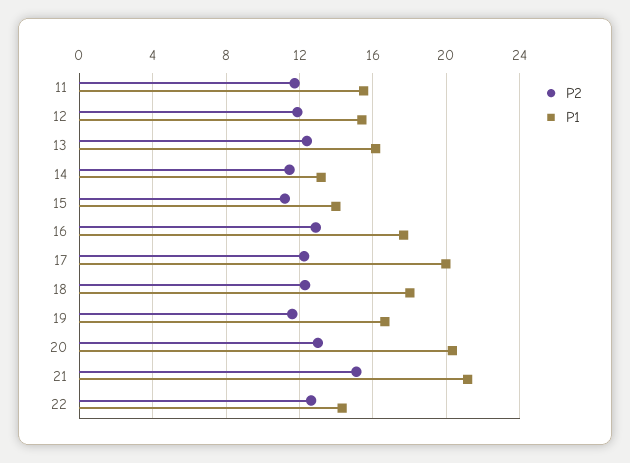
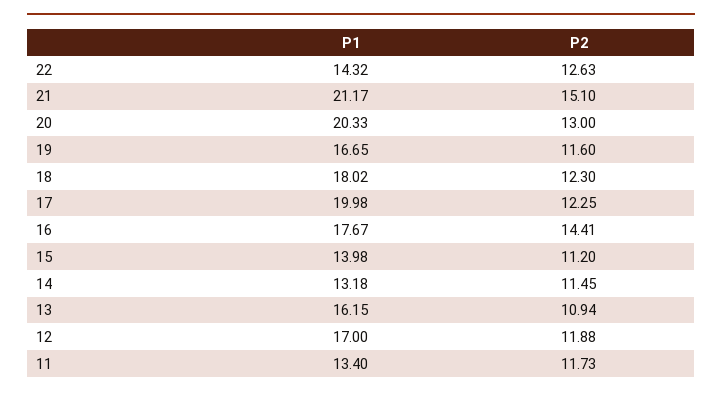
P1, 11: 15.5 -> 13.4
P1, 12: 15.5 -> 17
P2, 13: 12.5 -> 10.94
P2, 16: 13 -> 14.41

